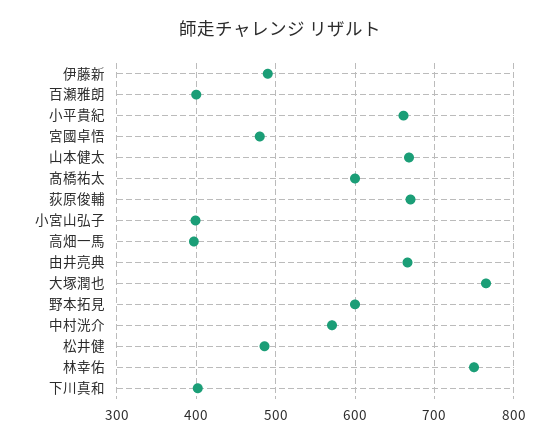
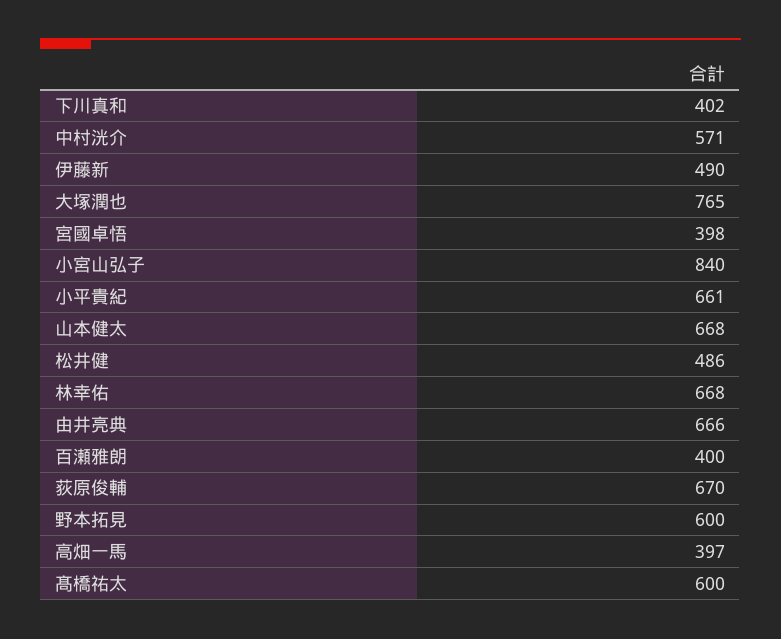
宮國卓悟: 480 -> 398
小宮山弘子: 400 -> 840
林幸佑: 750 -> 668

